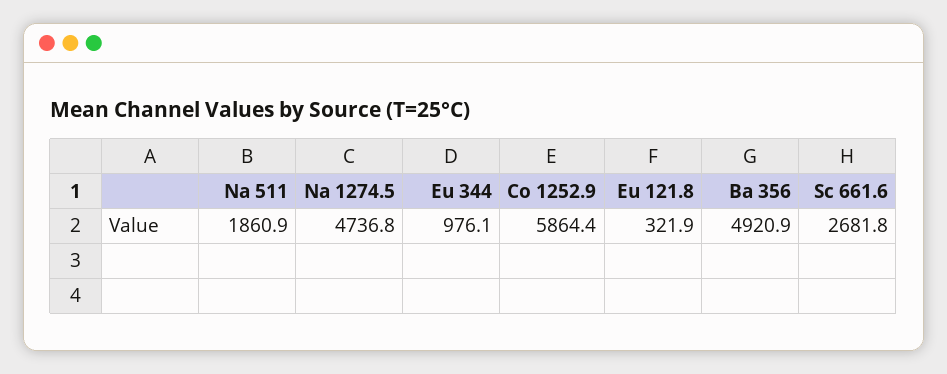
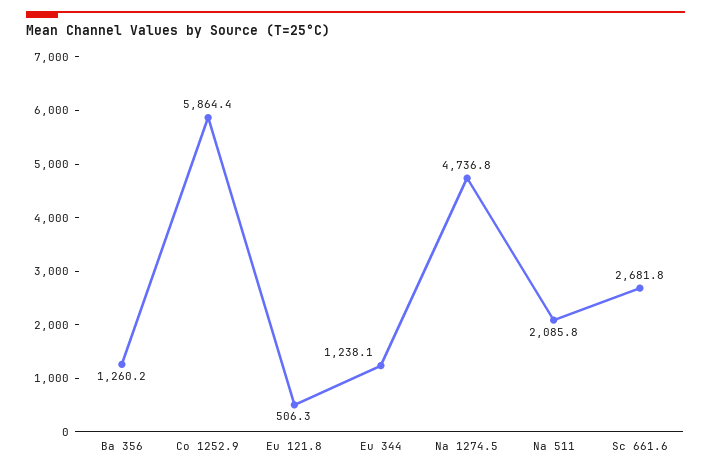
Na 511: 1860.9 -> 2085.8
Eu 344: 976.1 -> 1238.1
Eu 121.8: 321.9 -> 506.3
Ba 356: 4920.9 -> 1260.2

